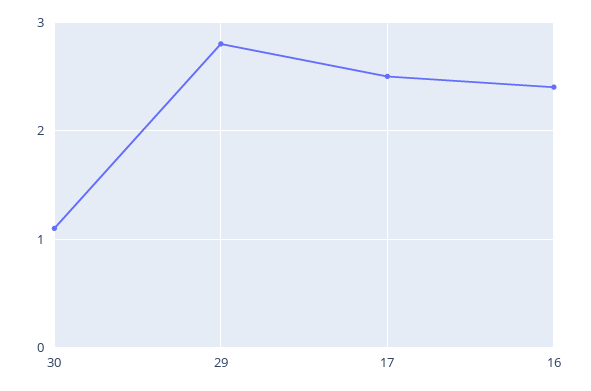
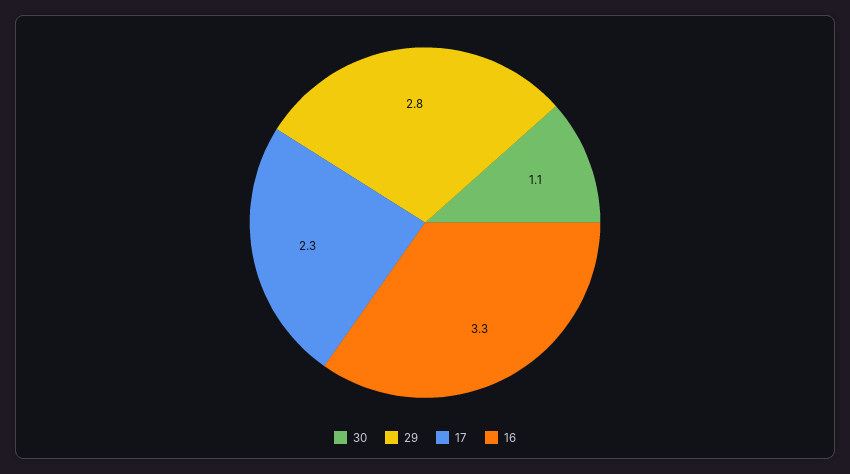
17: 2.5 -> 2.3
16: 2.4 -> 3.3

